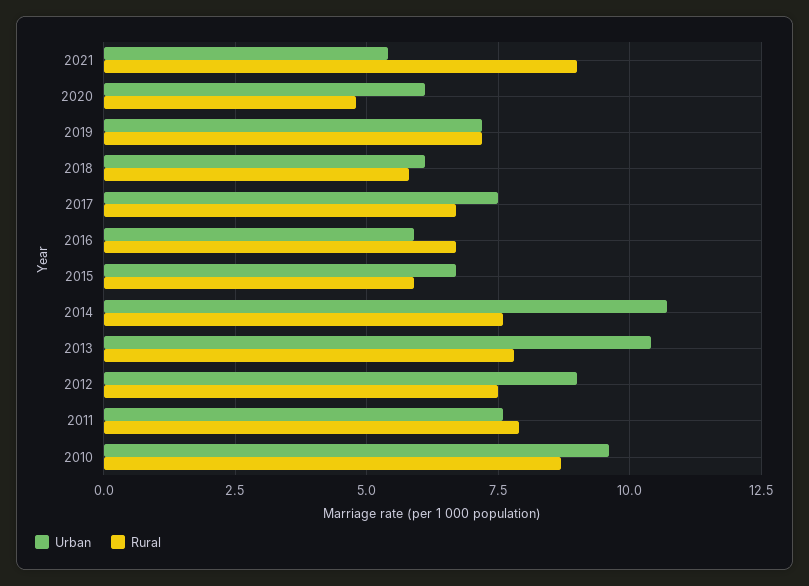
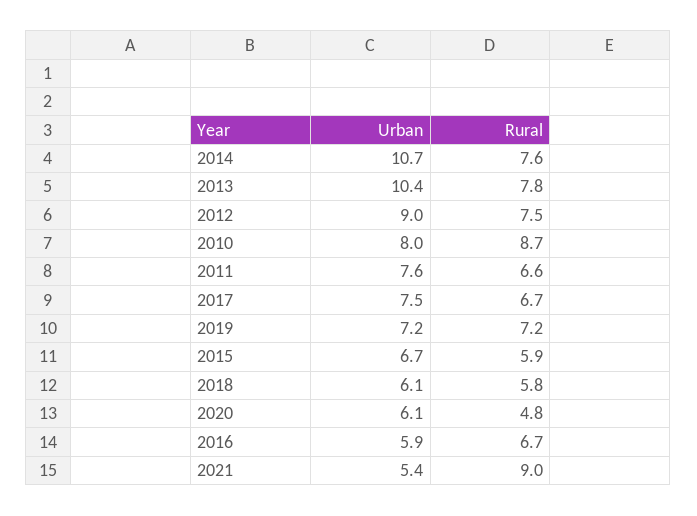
Rural, 2011: 8 -> 6.6
Urban, 2010: 9.5 -> 8

